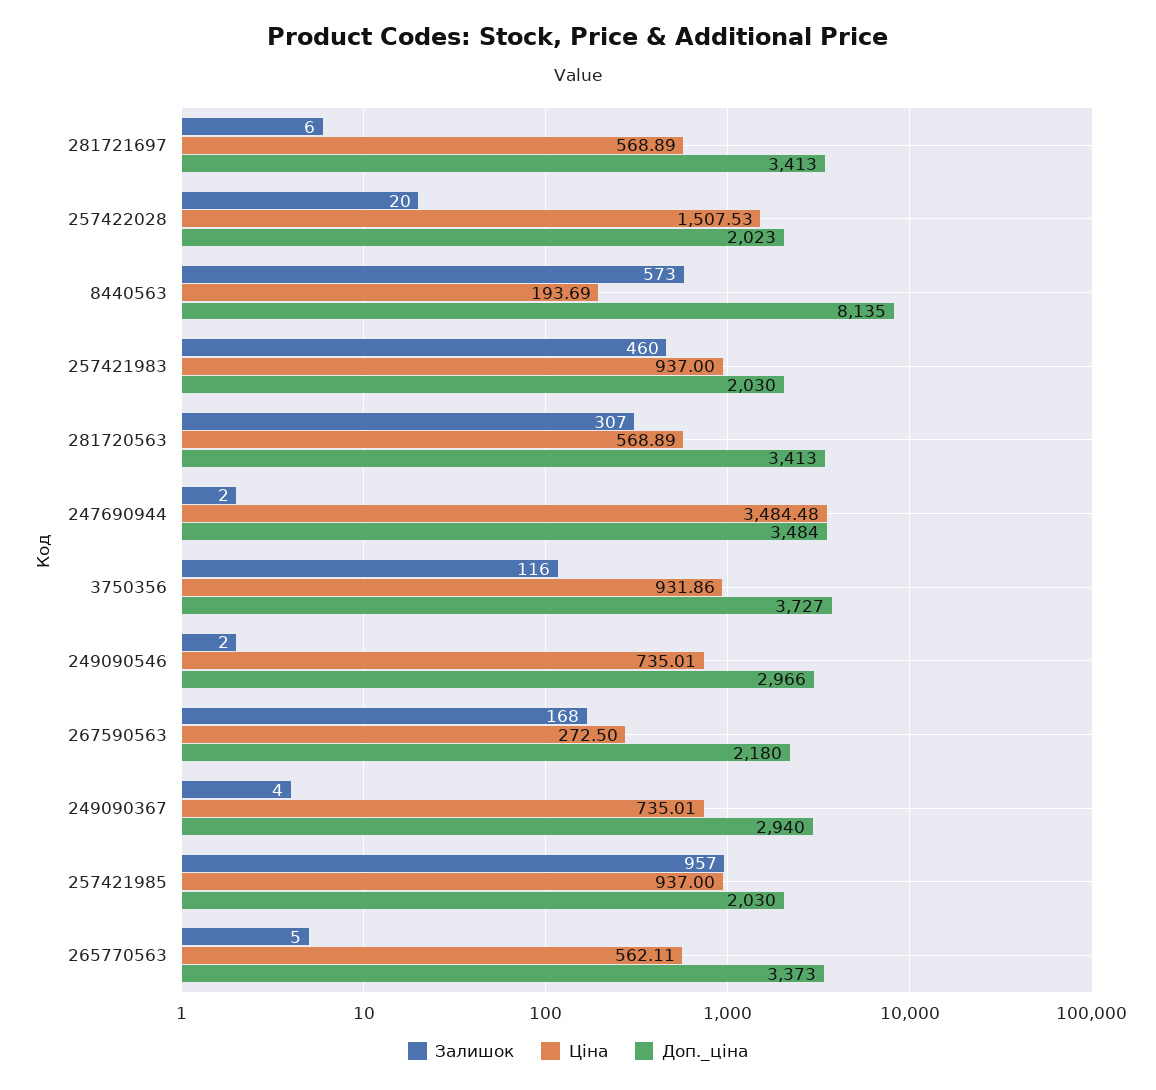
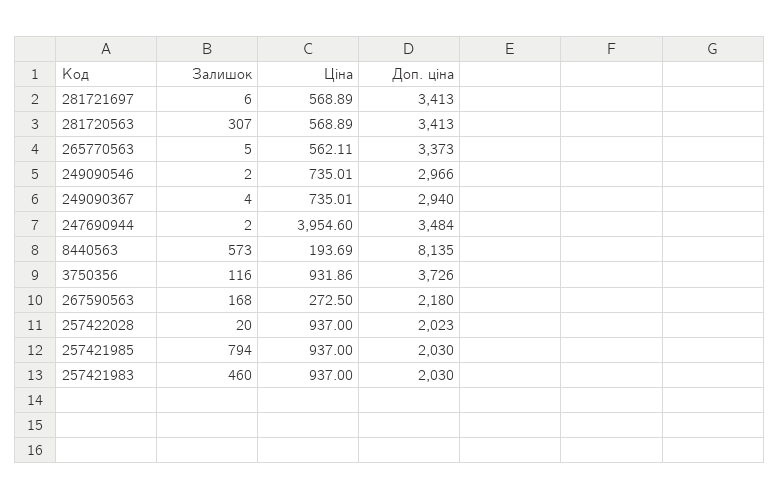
Ціна, 257422028: 1507.53 -> 937
Ціна, 247690944: 3484.48 -> 3954.6
Доп._ціна, 3750356: 3727 -> 3726
Залишок, 257421985: 957 -> 794

